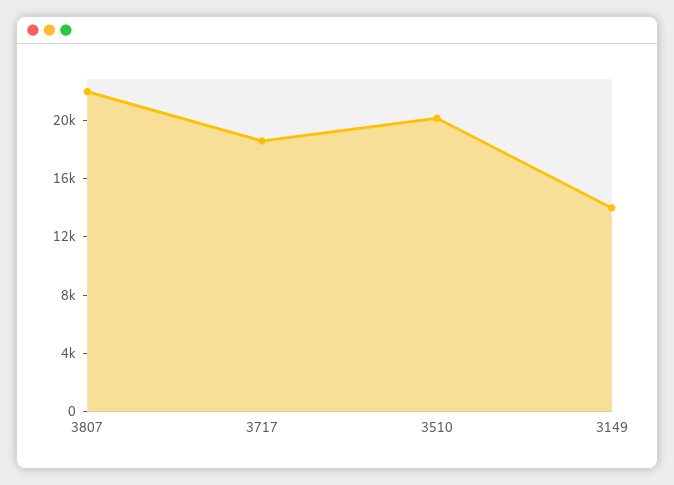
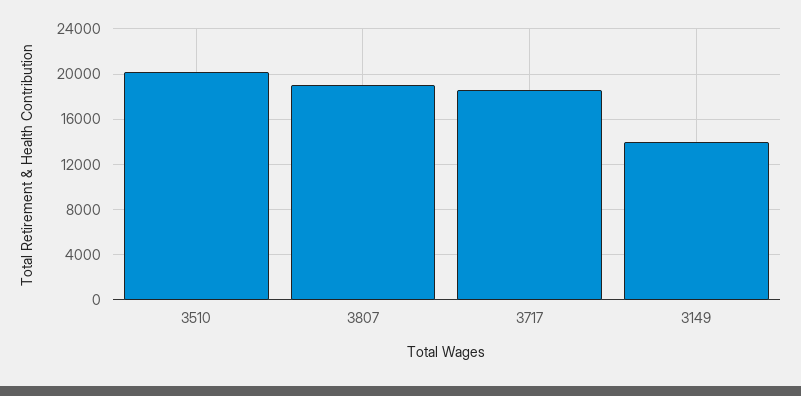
3807: 22000 -> 19000

